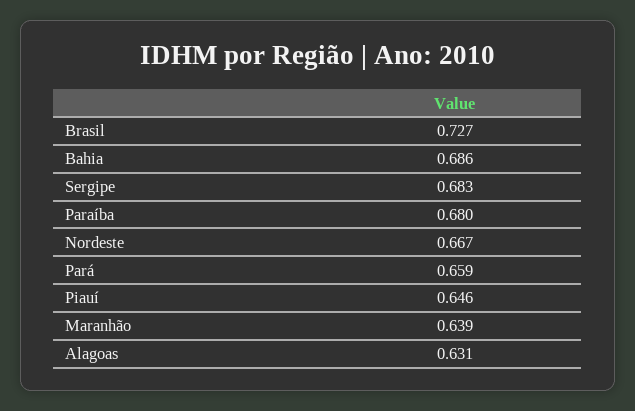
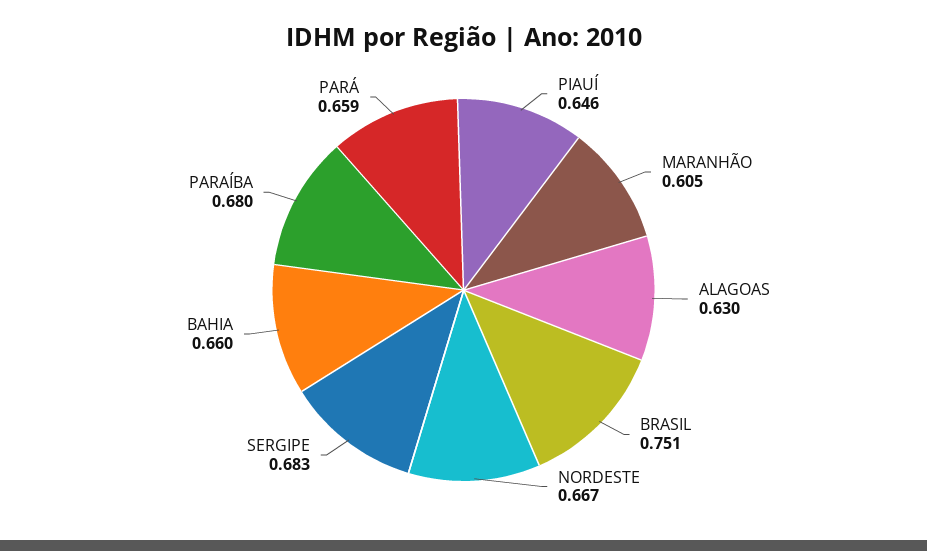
Brasil: 0.727 -> 0.751
Bahia: 0.686 -> 0.66
Maranhão: 0.639 -> 0.605
Alagoas: 0.631 -> 0.63

